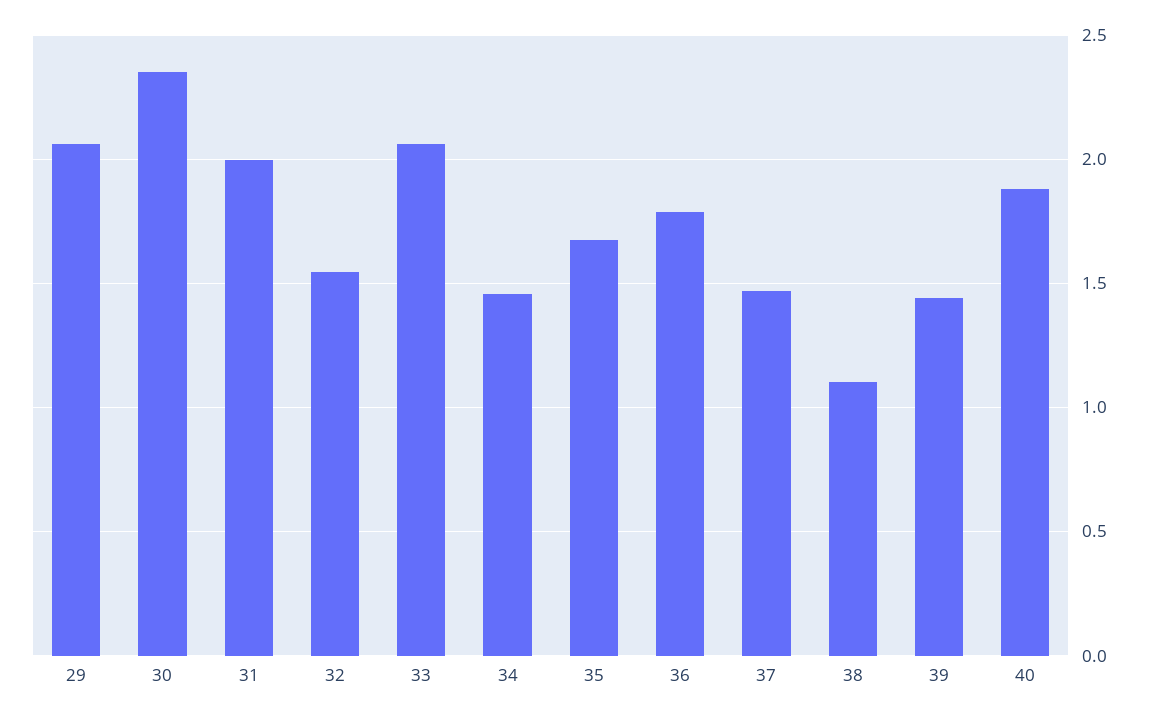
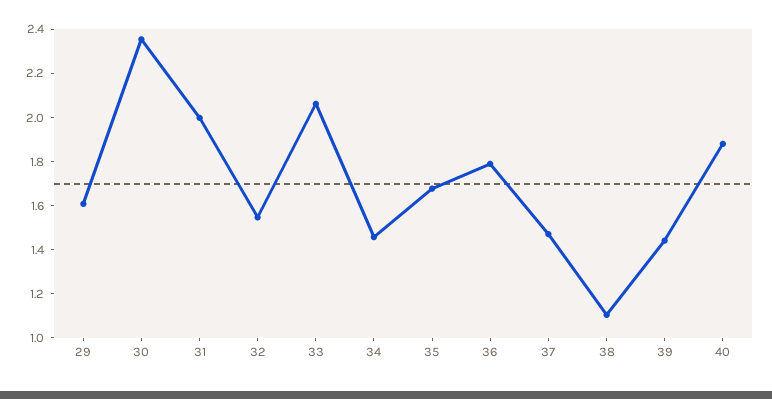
29: 2.05 -> 1.6

